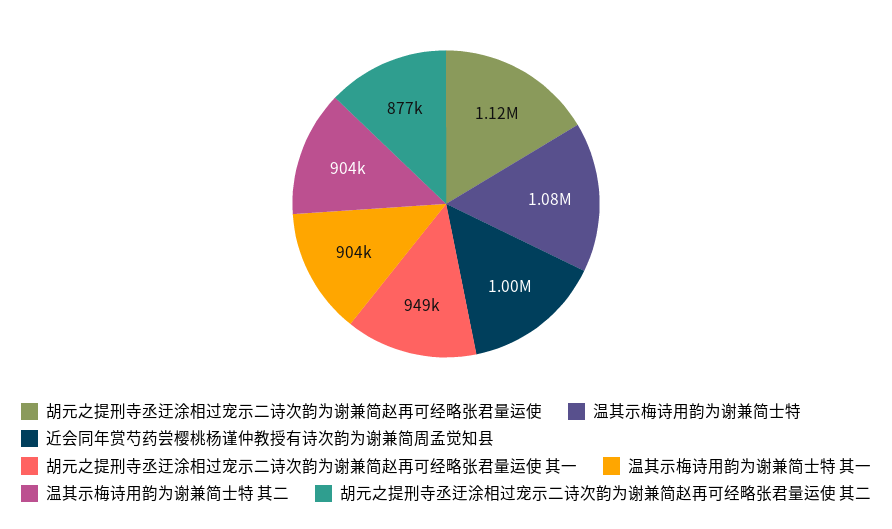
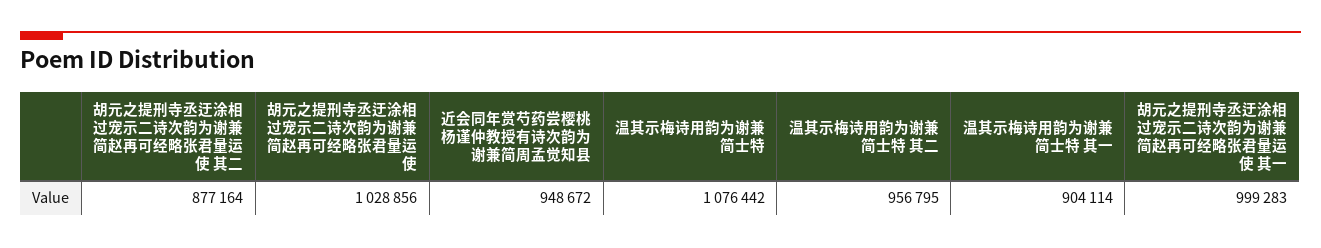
胡元之提刑寺丞迂涂相过宠示二诗次韵为谢兼简赵再可经略张君量运使: 1120000 -> 1028856
近会同年赏芍药尝樱桃杨谨仲教授有诗次韵为谢兼简周孟觉知县: 1000000 -> 948672
胡元之提刑寺丞迂涂相过宠示二诗次韵为谢兼简赵再可经略张君量运使 其一: 949000 -> 999283
温其示梅诗用韵为谢兼简士特 其二: 904000 -> 956795

